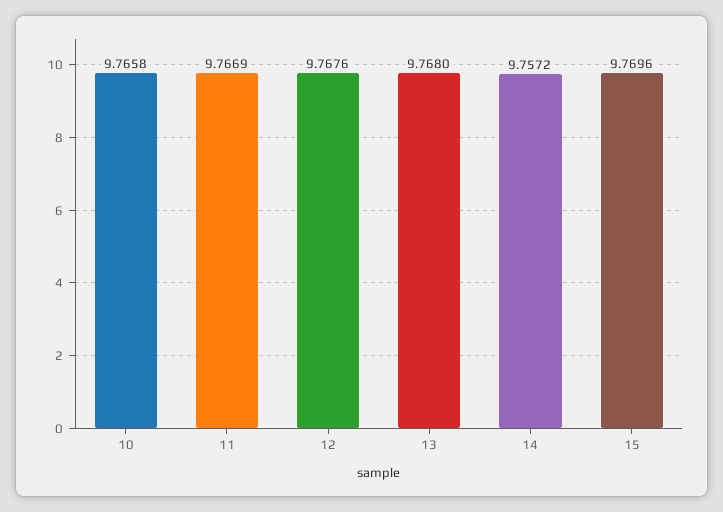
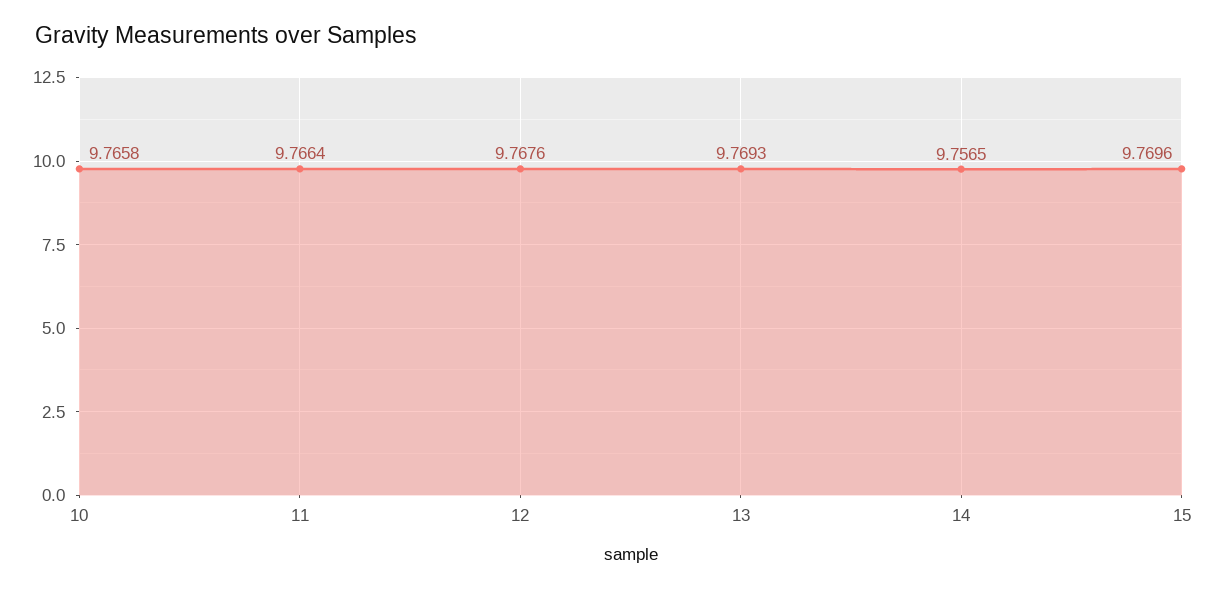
11: 9.7669 -> 9.7664
13: 9.768 -> 9.7693
14: 9.7572 -> 9.7565

